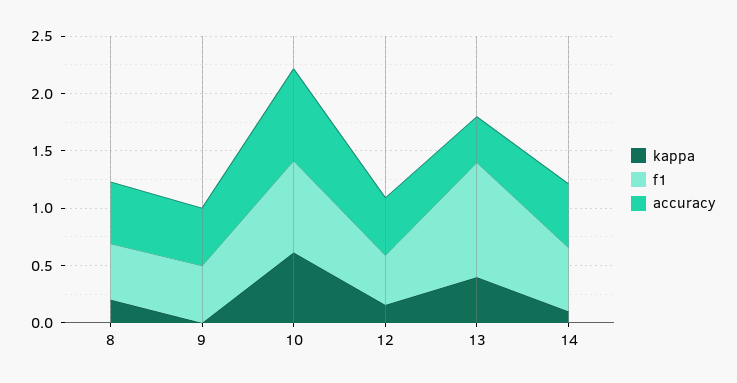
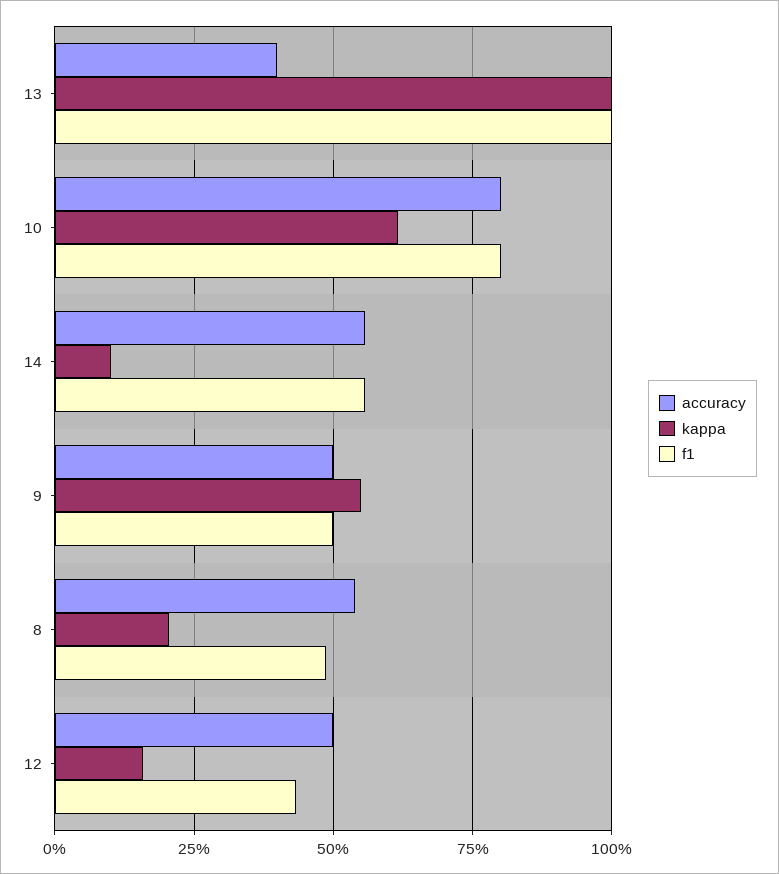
kappa, 9: 0 -> 0.55
kappa, 13: 0.4 -> 1

